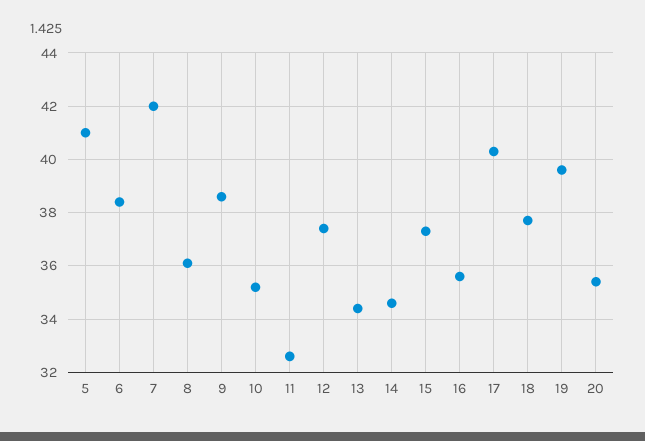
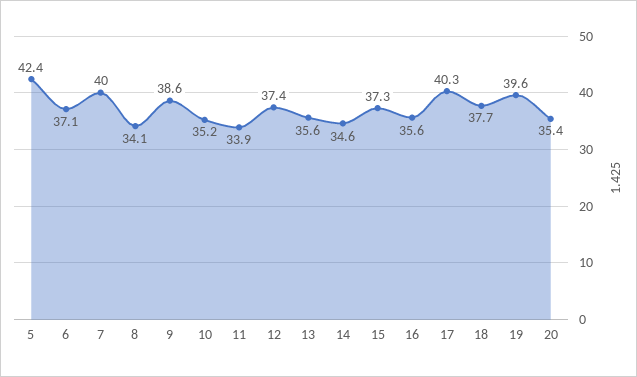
5: 41 -> 42.4
6: 38.5 -> 37.1
7: 42 -> 40
8: 36 -> 34.1
11: 32.5 -> 33.9
13: 34.5 -> 35.6

